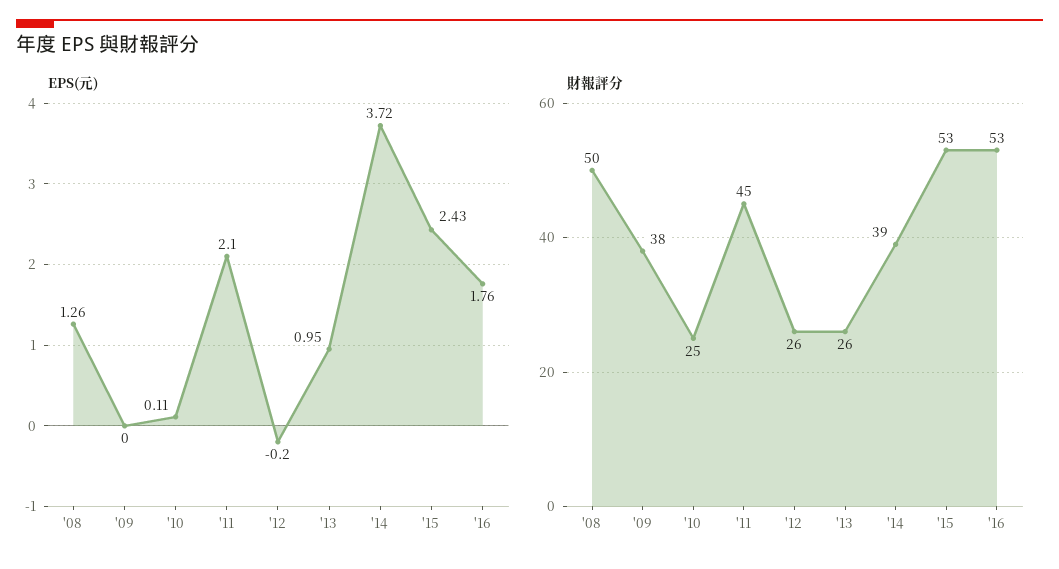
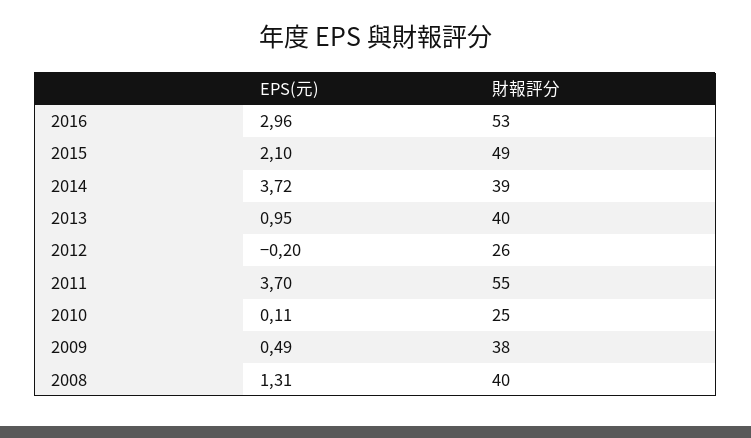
EPS(元), '08: 1.26 -> 1.31
EPS(元), '09: 0 -> 0.49
EPS(元), '11: 2.1 -> 3.7
EPS(元), '15: 2.43 -> 2.1
EPS(元), '16: 1.76 -> 2.96
財報評分, '08: 50 -> 40
財報評分, '11: 45 -> 55
財報評分, '13: 26 -> 40
財報評分, '15: 53 -> 49

